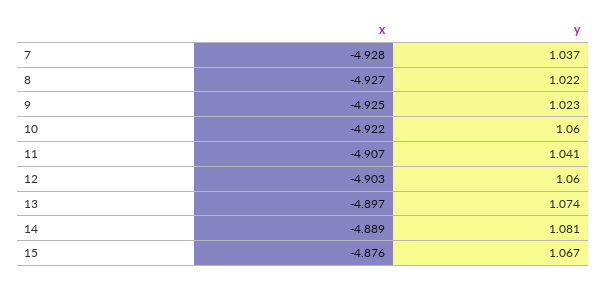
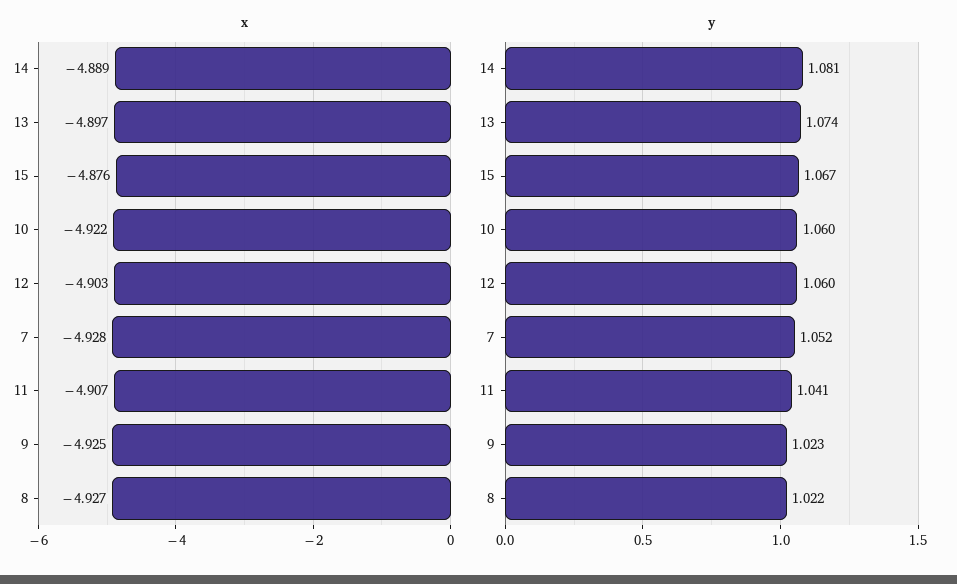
y, 7: 1.037 -> 1.052

